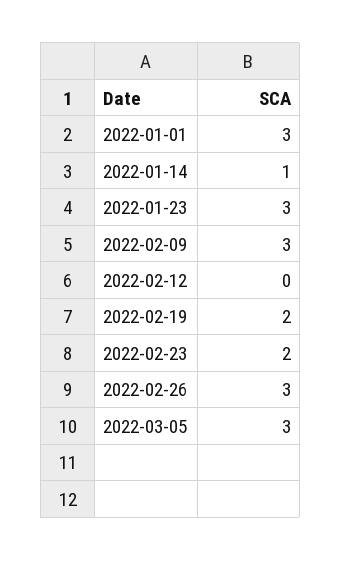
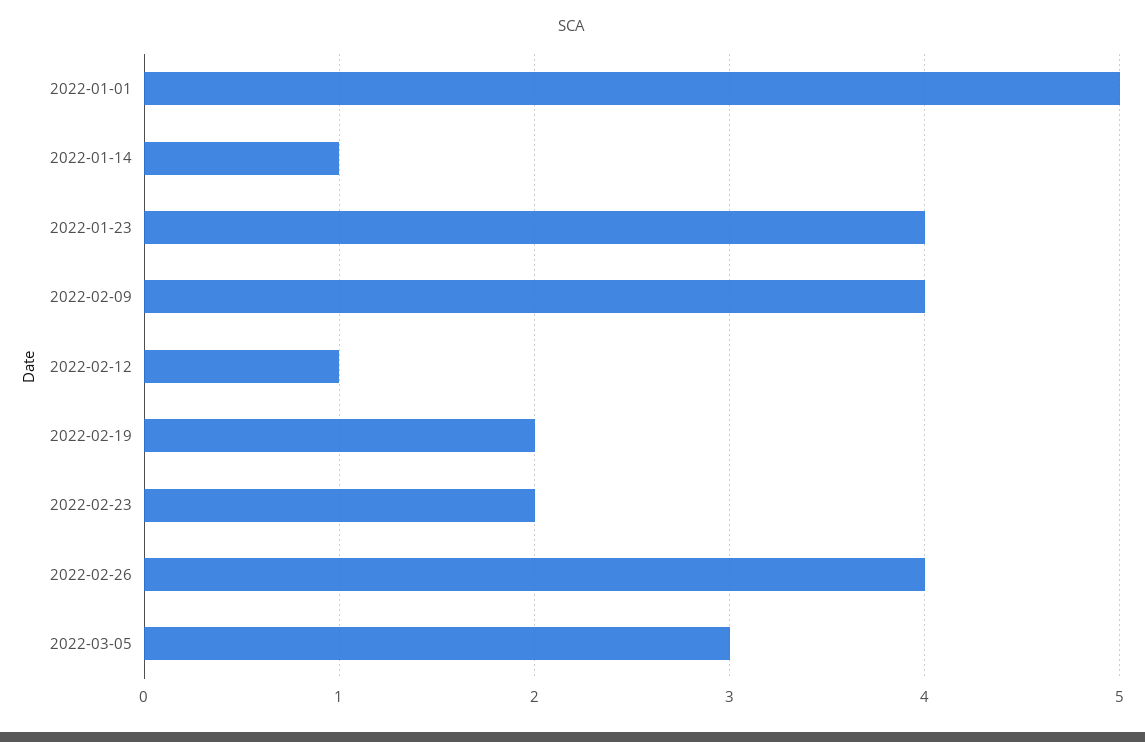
2022-01-01: 3 -> 5
2022-01-23: 3 -> 4
2022-02-09: 3 -> 4
2022-02-12: 0 -> 1
2022-02-26: 3 -> 4

